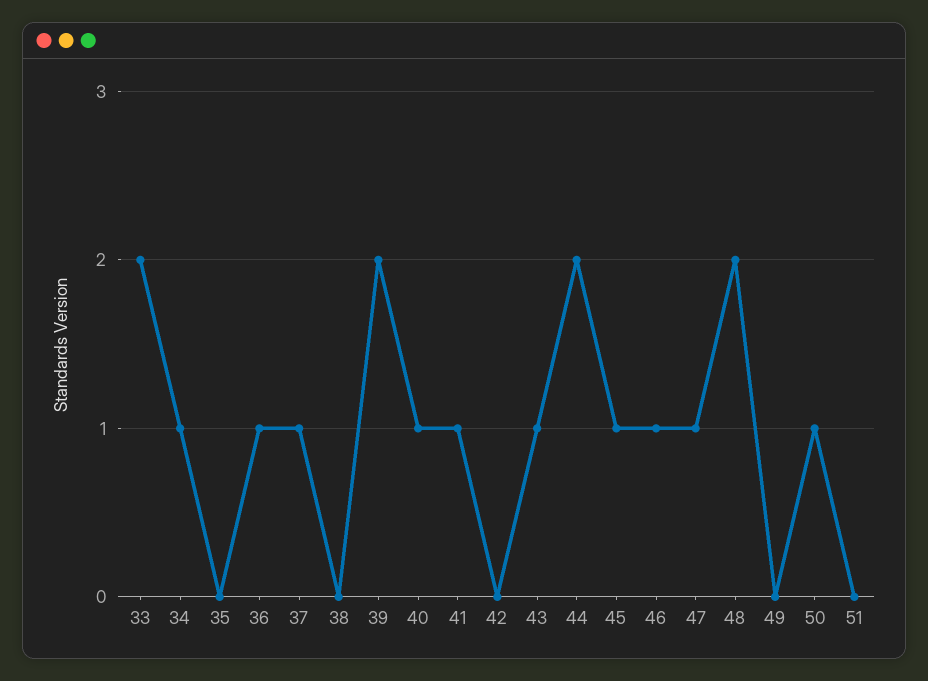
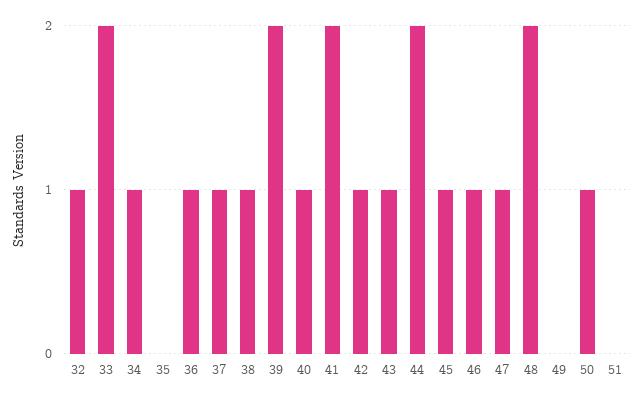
38: 0 -> 1
41: 1 -> 2
42: 0 -> 1
32: none -> 1

